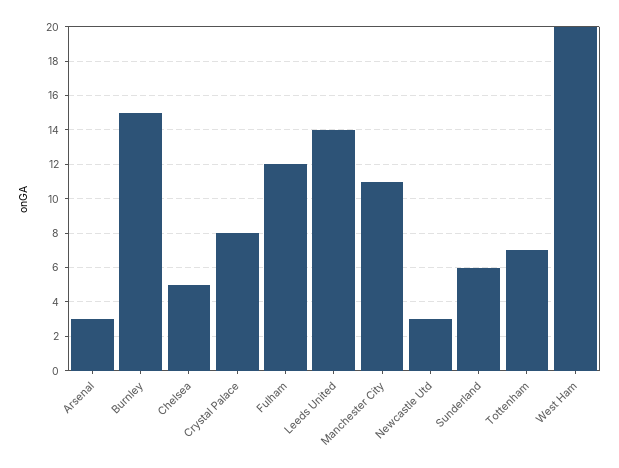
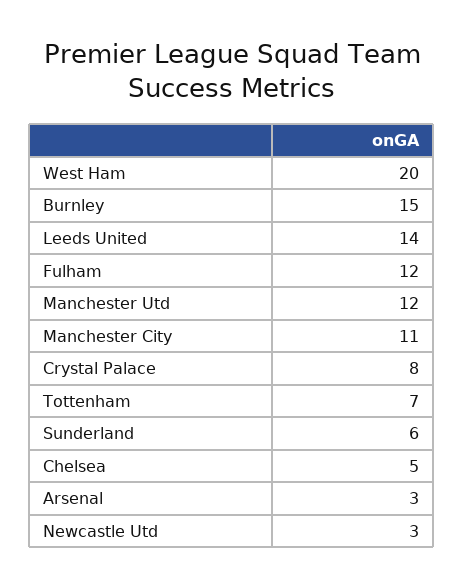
Manchester Utd: none -> 12

